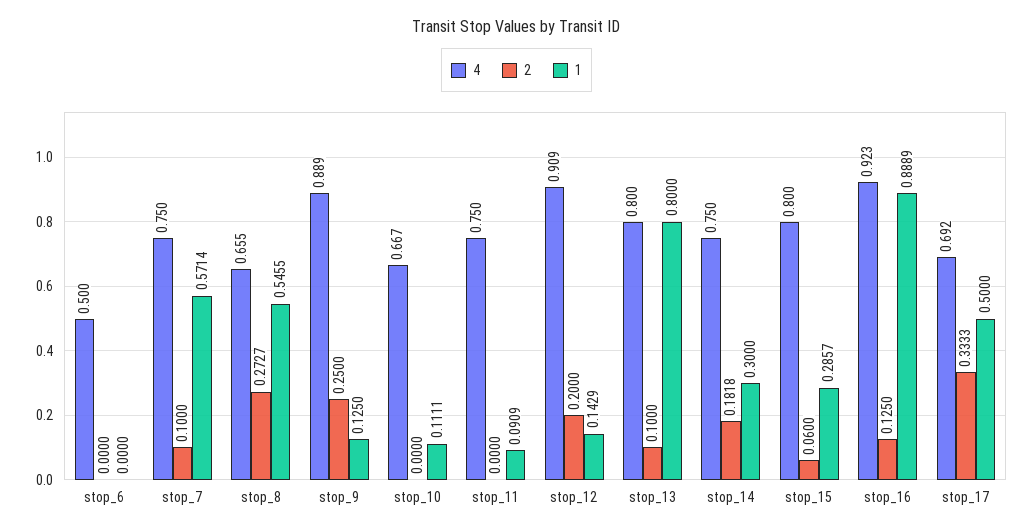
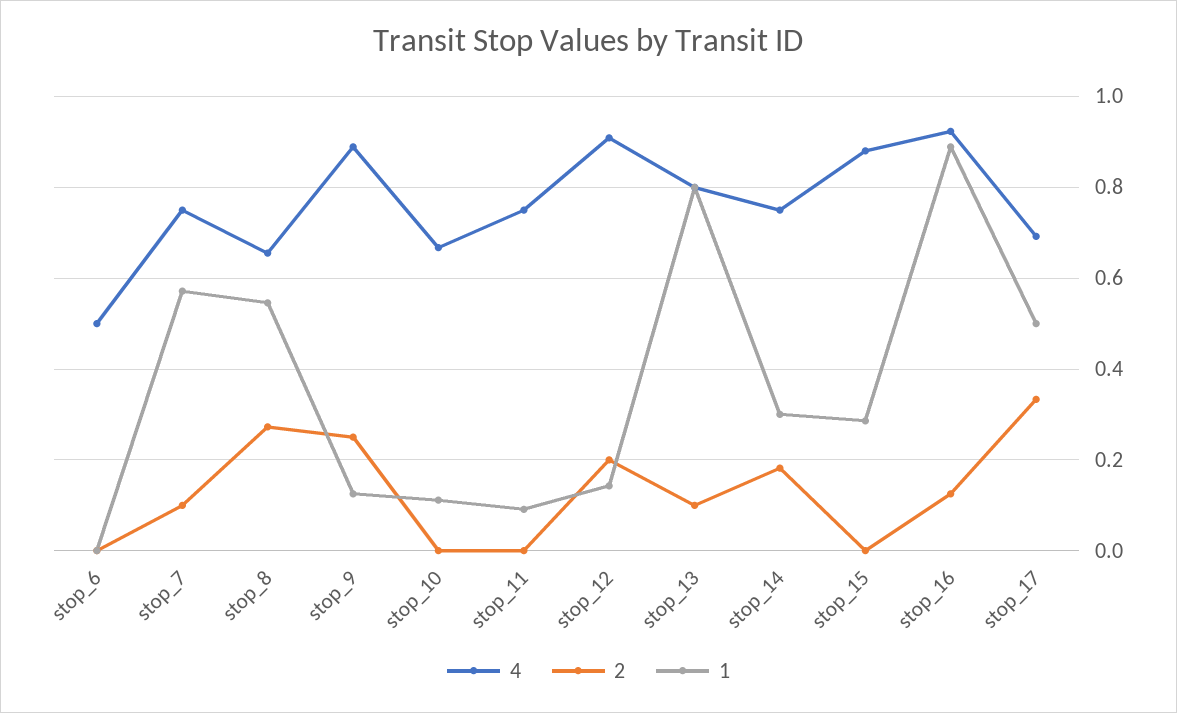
4, stop_15: 0.8 -> 0.88
2, stop_15: 0.06 -> 0

